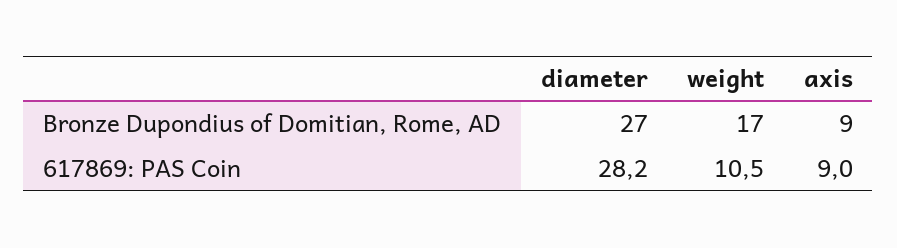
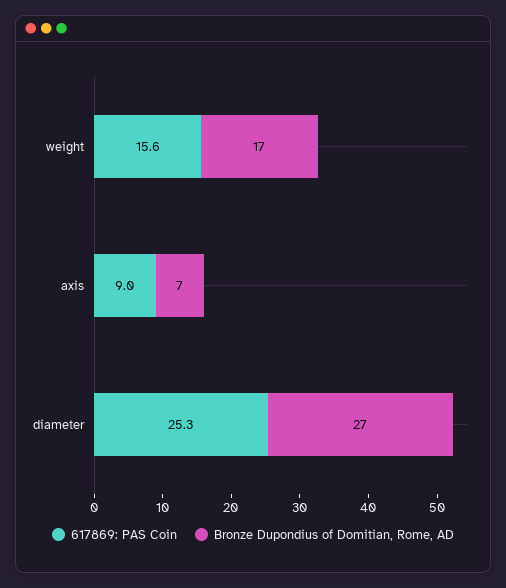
Bronze Dupondius of Domitian, Rome, AD, axis: 9 -> 7
617869: PAS Coin, diameter: 28.2 -> 25.3
617869: PAS Coin, weight: 10.5 -> 15.6

